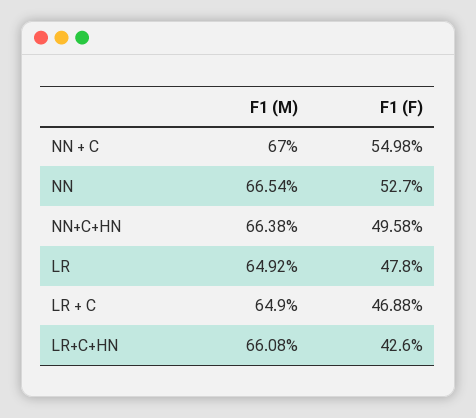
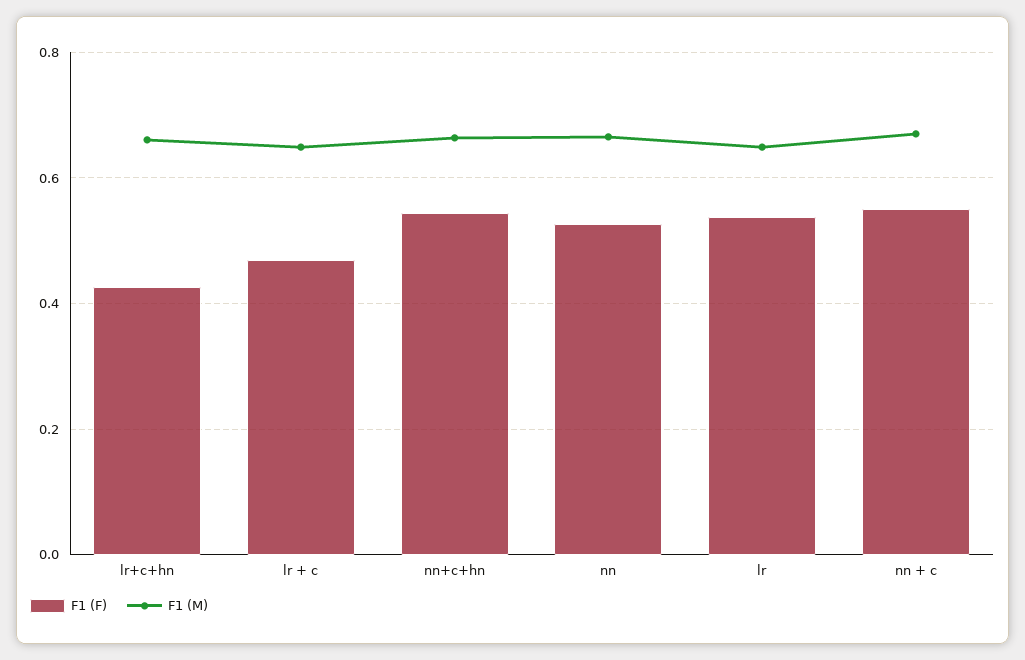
F1 (F), NN+C+HN: 0.4958 -> 0.54
F1 (F), LR: 0.478 -> 0.54

